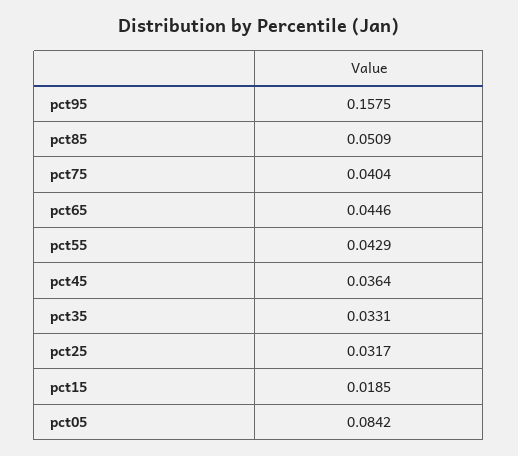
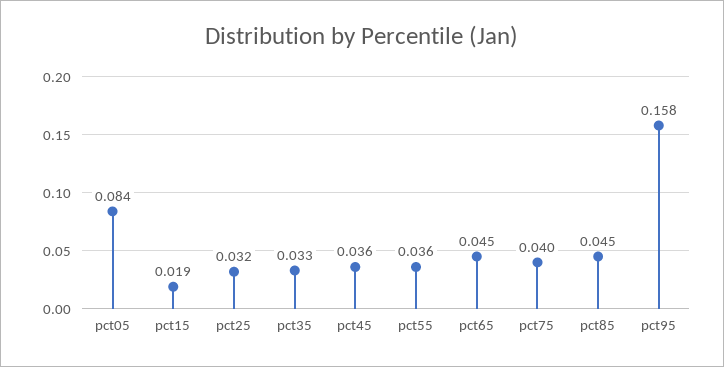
pct85: 0.0509 -> 0.045
pct55: 0.0429 -> 0.036

